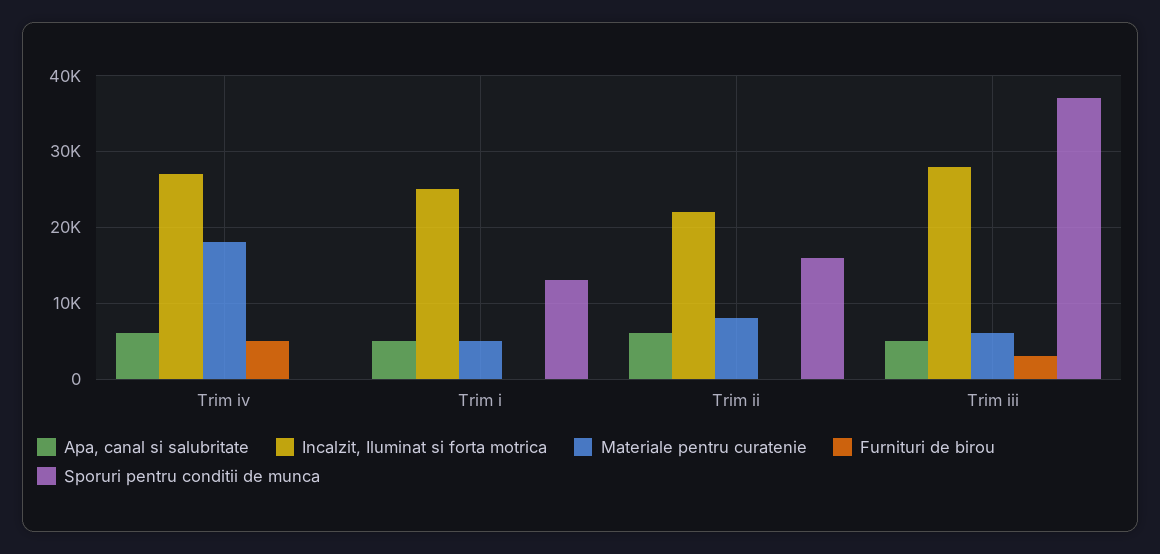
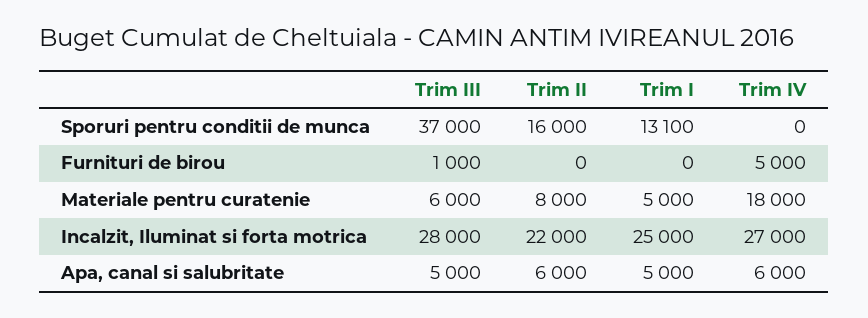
Furnituri de birou, Trim iii: 3000 -> 1000

